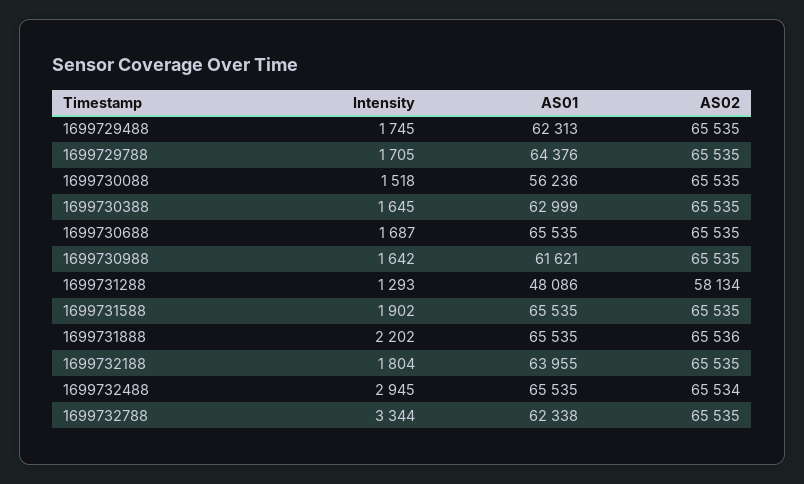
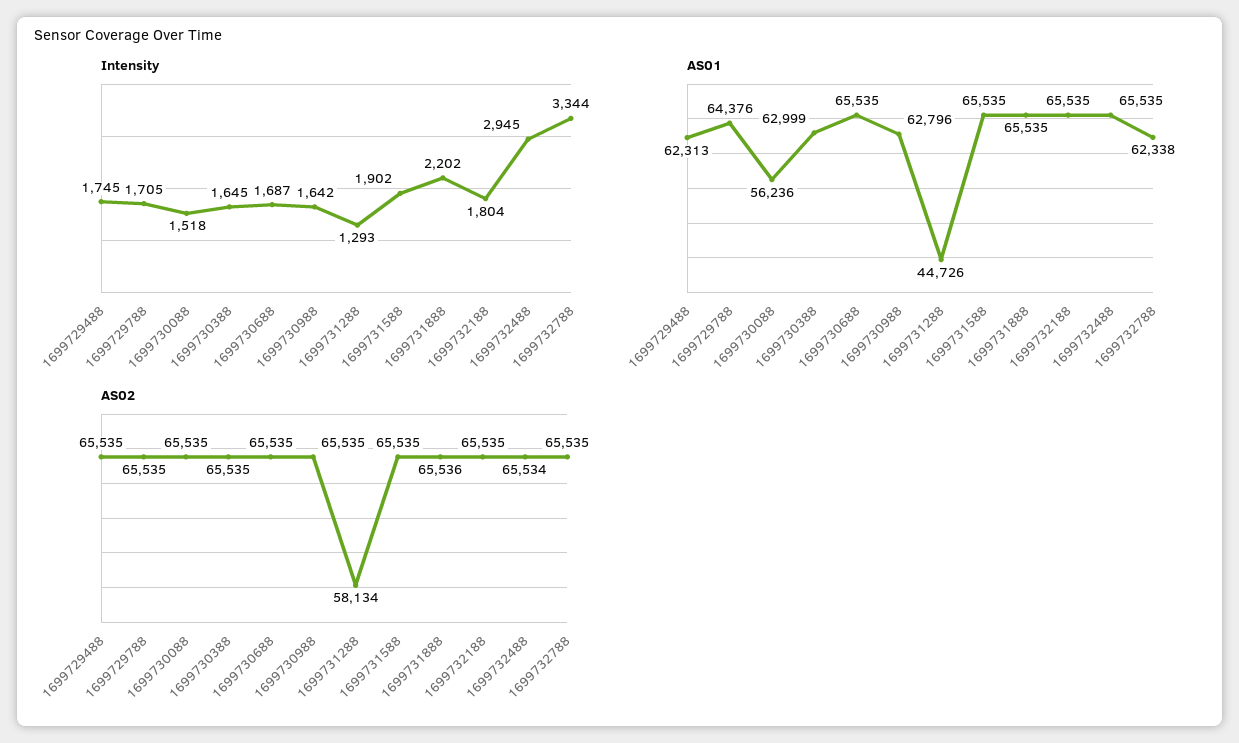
AS01, 1699730988: 61621 -> 62796
AS01, 1699731288: 48086 -> 44726
AS01, 1699732188: 63955 -> 65535

